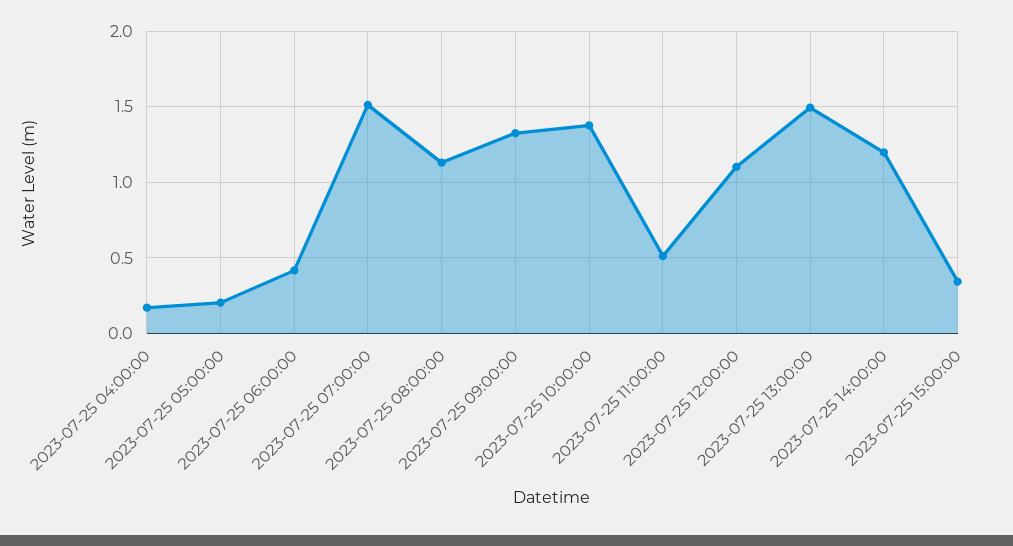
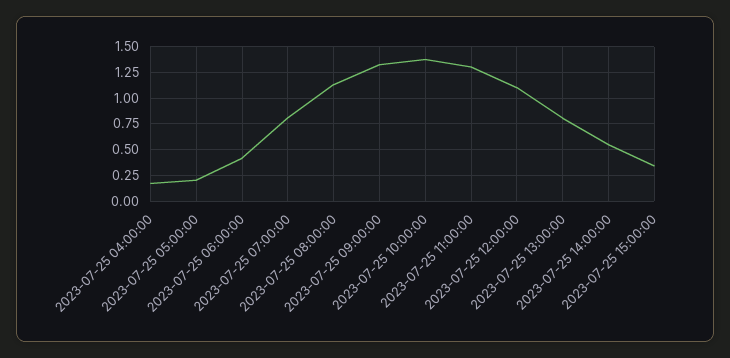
2023-07-25 07:00:00: 1.5 -> 0.75
2023-07-25 11:00:00: 0.5 -> 1.25
2023-07-25 13:00:00: 1.5 -> 0.75
2023-07-25 14:00:00: 1.2 -> 0.5

